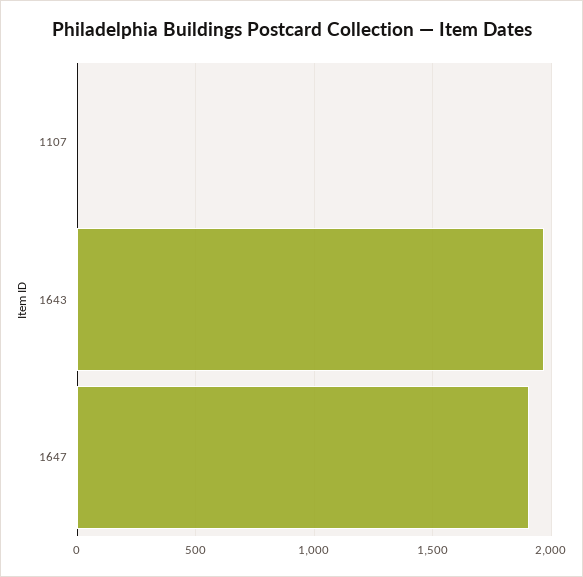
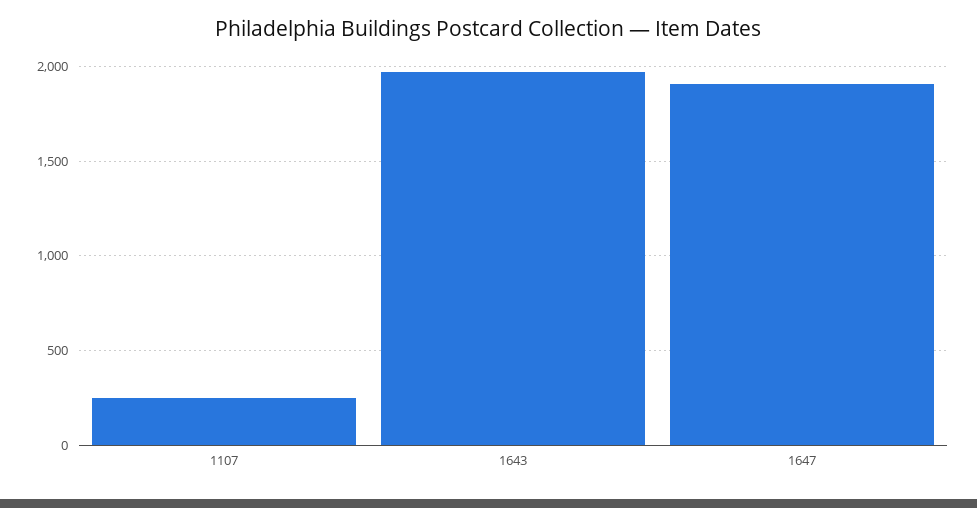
1107: 0 -> 250

